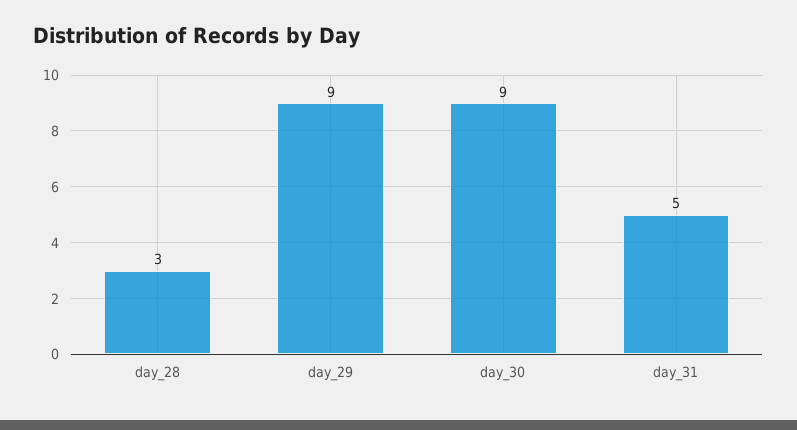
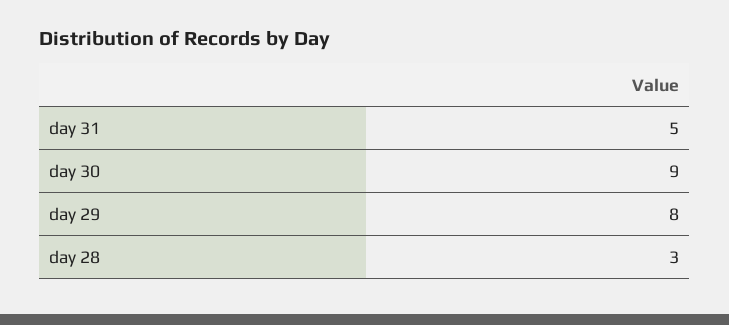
day_29: 9 -> 8

